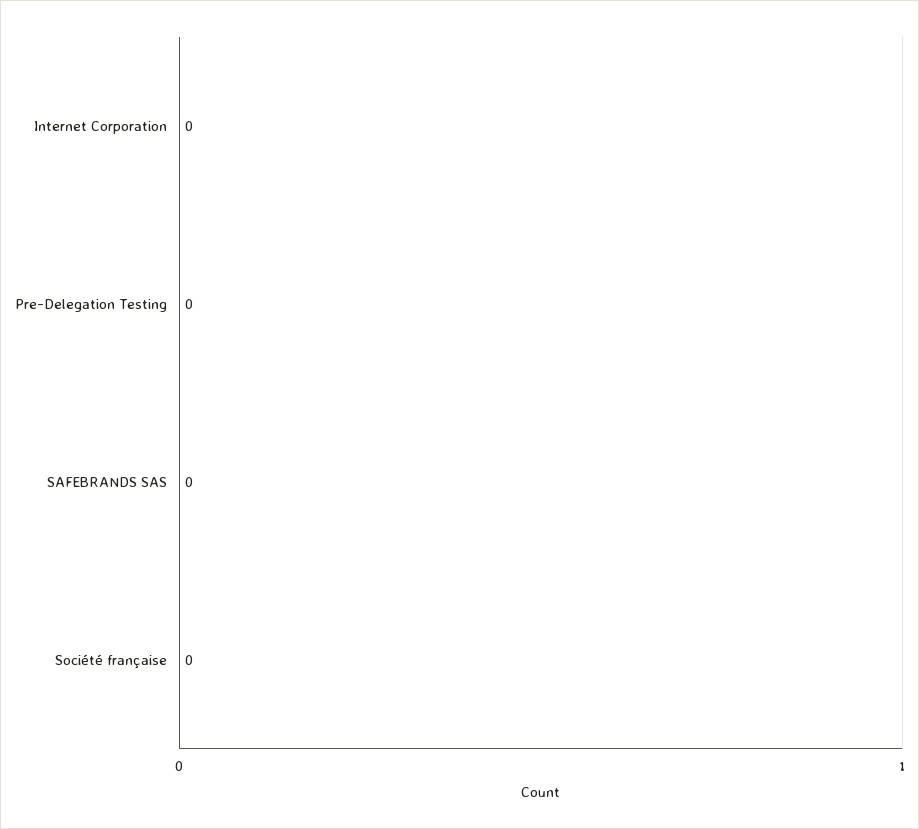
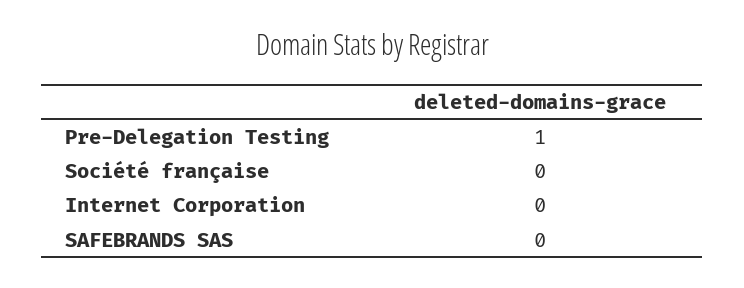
Pre-Delegation Testing: 0 -> 1

